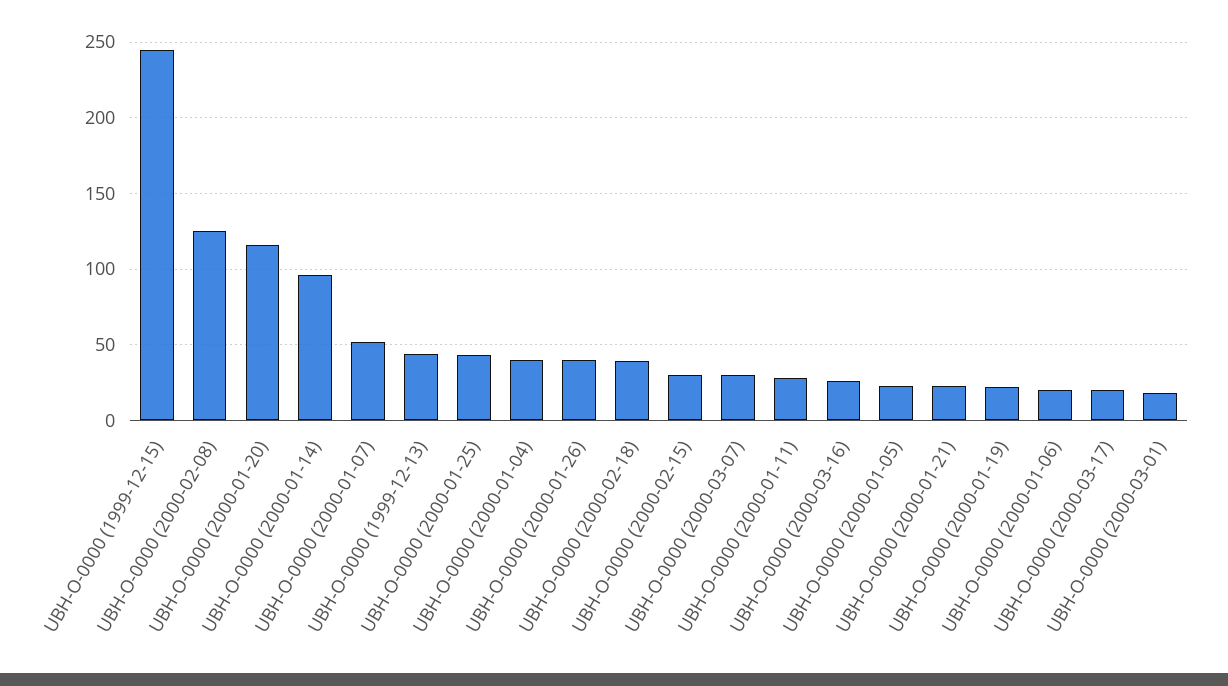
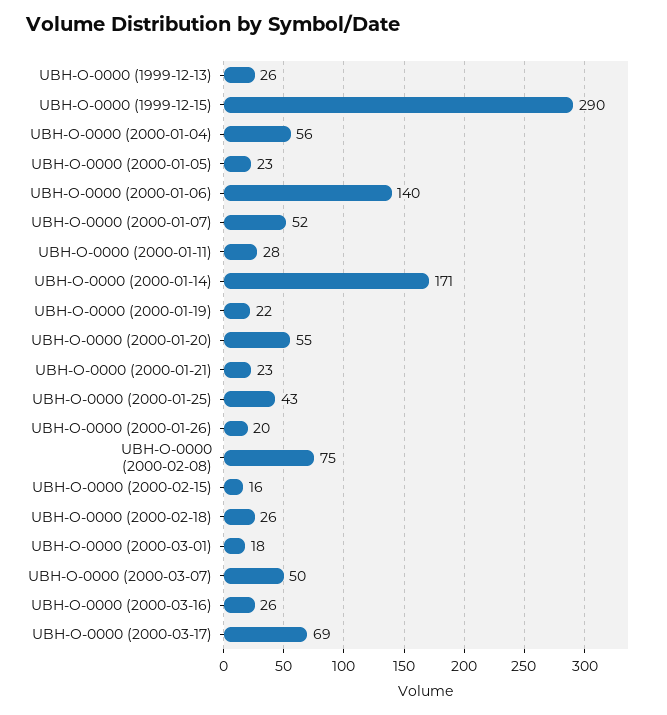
UBH-O-0000 (1999-12-15): 245 -> 290
UBH-O-0000 (2000-02-08): 125 -> 75
UBH-O-0000 (2000-01-20): 115 -> 55
UBH-O-0000 (2000-01-14): 95 -> 171
UBH-O-0000 (1999-12-13): 45 -> 26
UBH-O-0000 (2000-01-04): 40 -> 56
UBH-O-0000 (2000-01-26): 40 -> 20
UBH-O-0000 (2000-02-18): 40 -> 26
UBH-O-0000 (2000-02-15): 30 -> 16
UBH-O-0000 (2000-03-07): 30 -> 50
UBH-O-0000 (2000-01-06): 20 -> 140
UBH-O-0000 (2000-03-17): 20 -> 69

